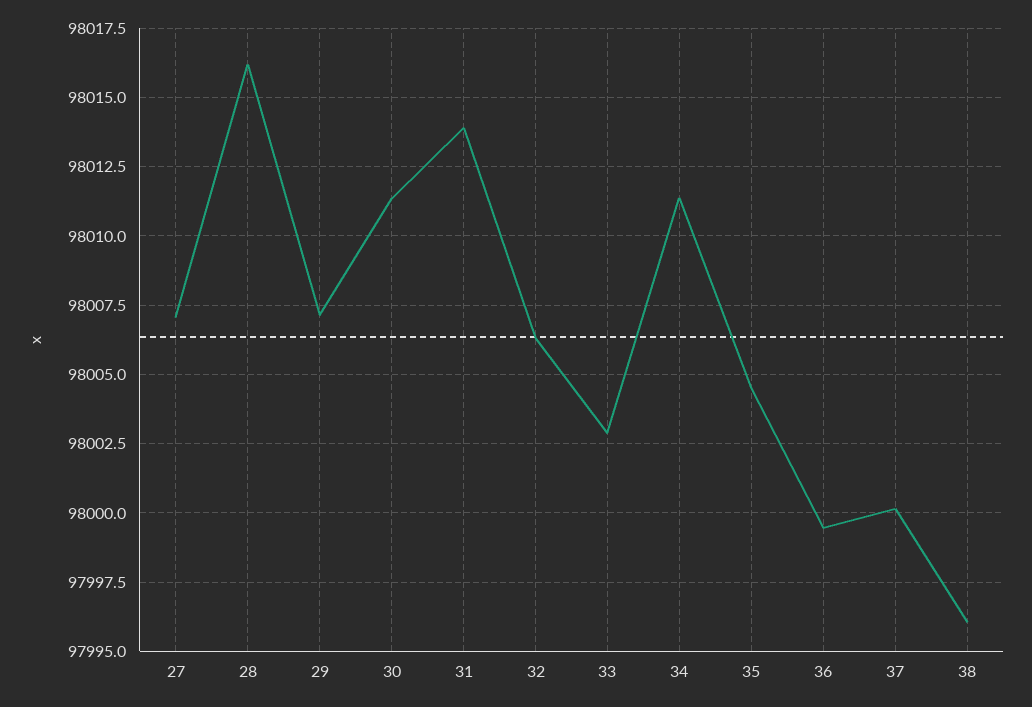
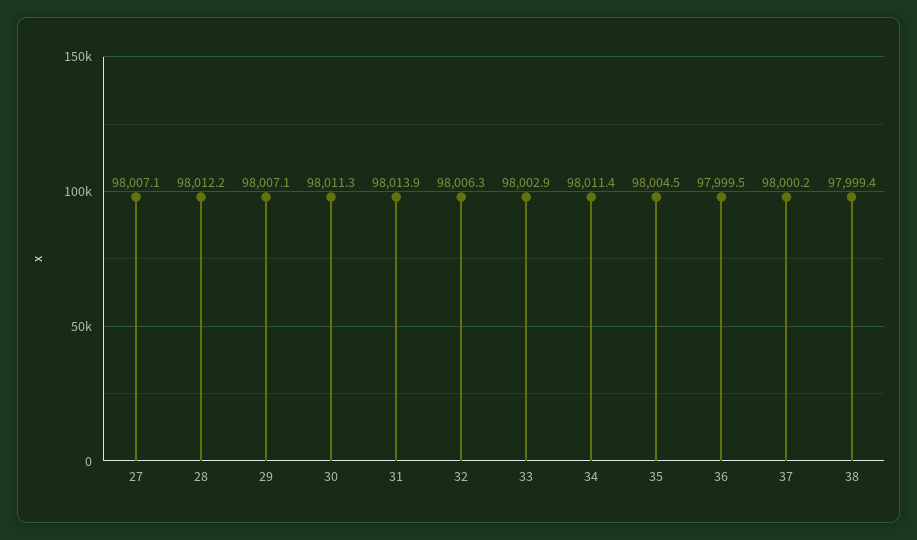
28: 98016.25 -> 98012.2
38: 97996 -> 97999.4

